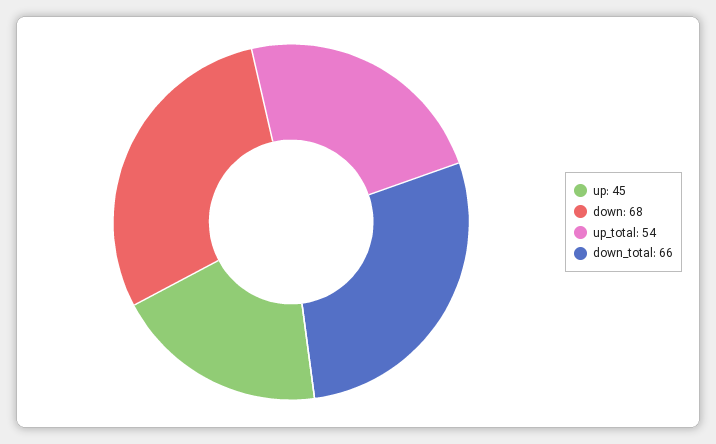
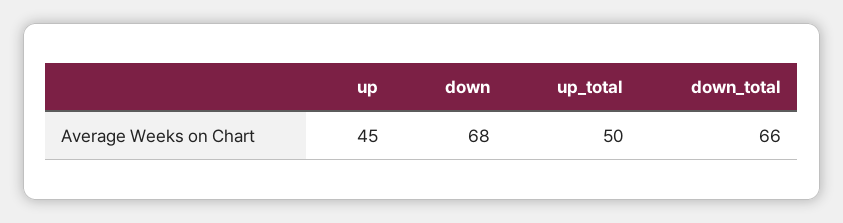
up_total: 54 -> 50

